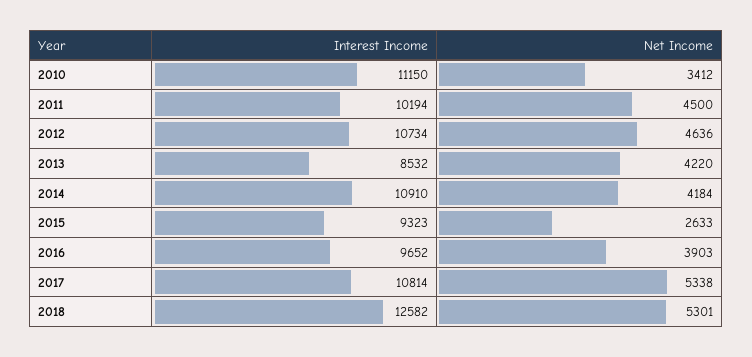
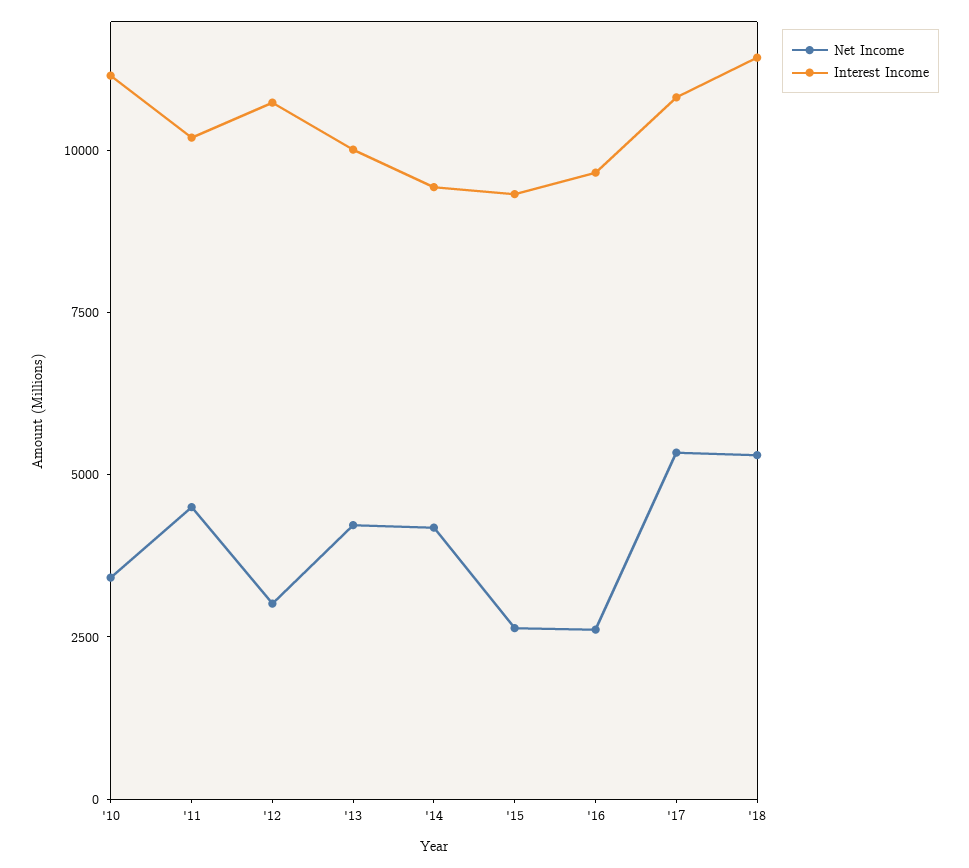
Net Income, 2012: 4636 -> 3000
Interest Income, 2013: 8532 -> 10000
Interest Income, 2014: 10910 -> 9500
Net Income, 2016: 3903 -> 2500
Interest Income, 2018: 12582 -> 11500

